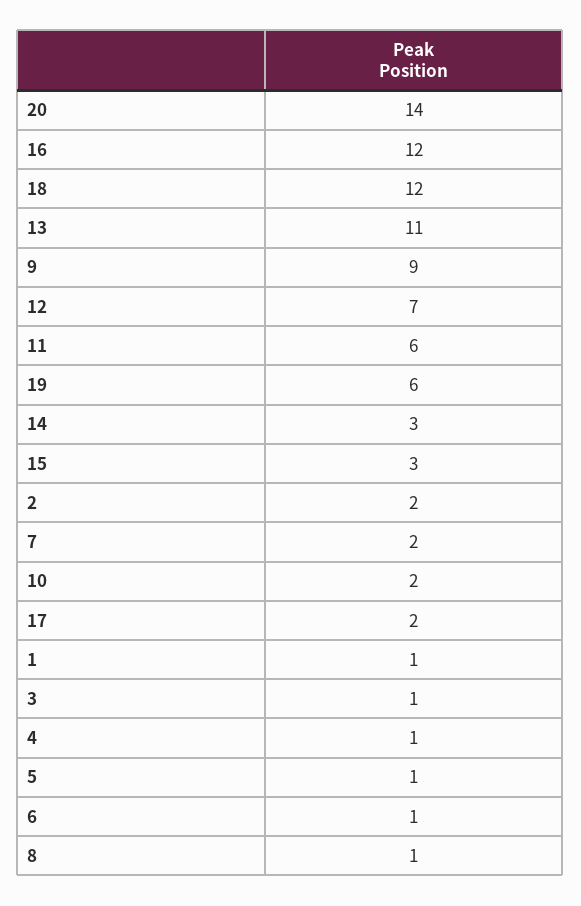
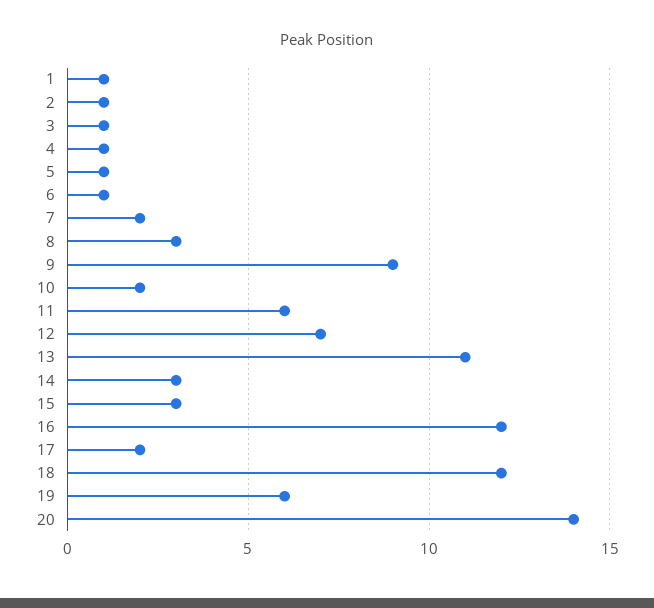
2: 2 -> 1
8: 1 -> 3

